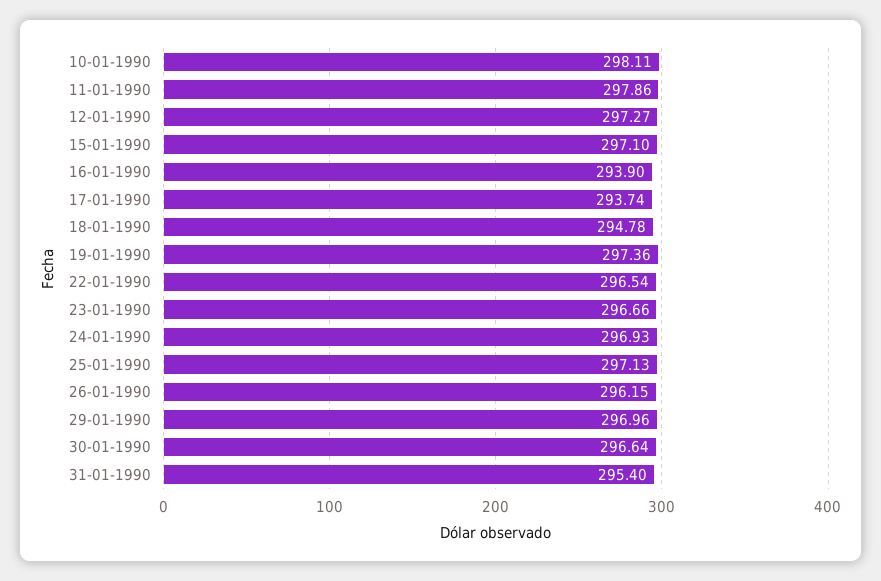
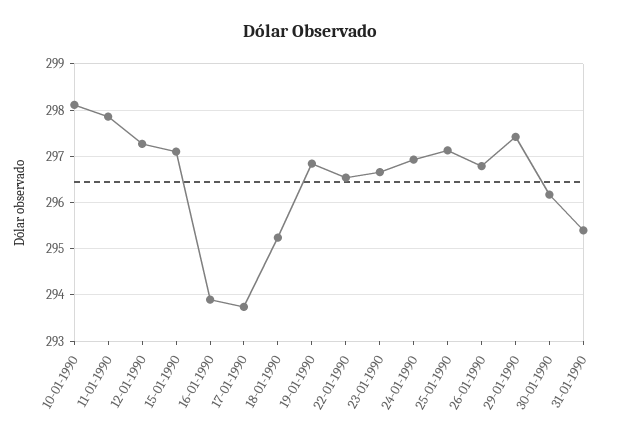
18-01-1990: 294.78 -> 295.2
19-01-1990: 297.36 -> 296.8
26-01-1990: 296.15 -> 296.8
29-01-1990: 296.96 -> 297.4
30-01-1990: 296.64 -> 296.2

